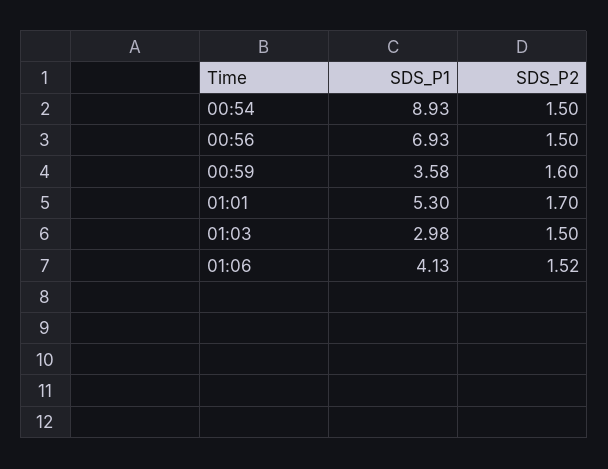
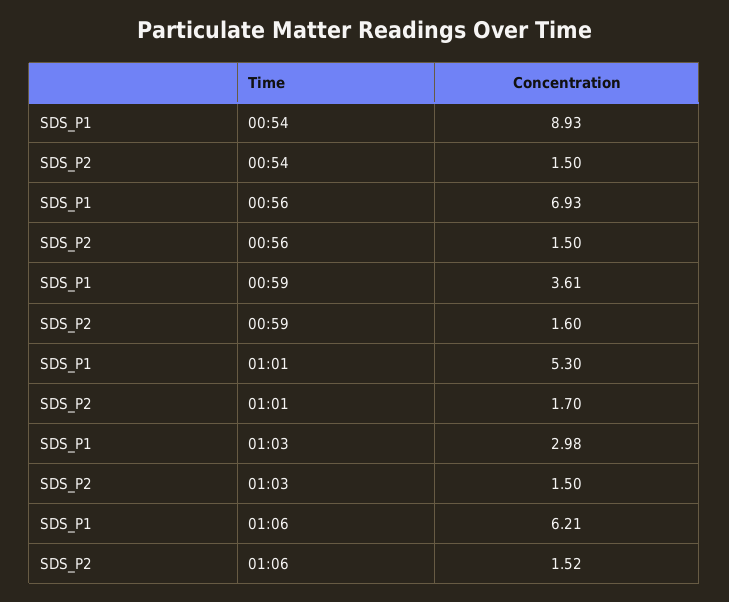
SDS_P1, 00:59: 3.58 -> 3.61
SDS_P1, 01:06: 4.13 -> 6.21

